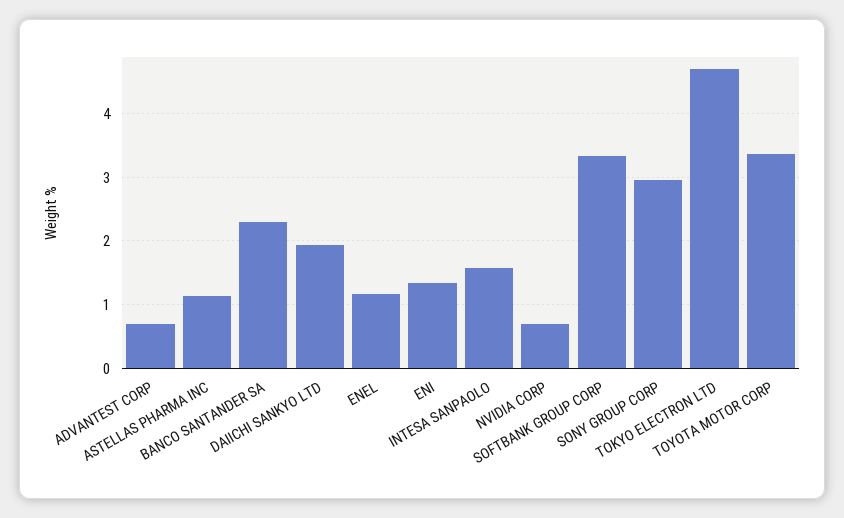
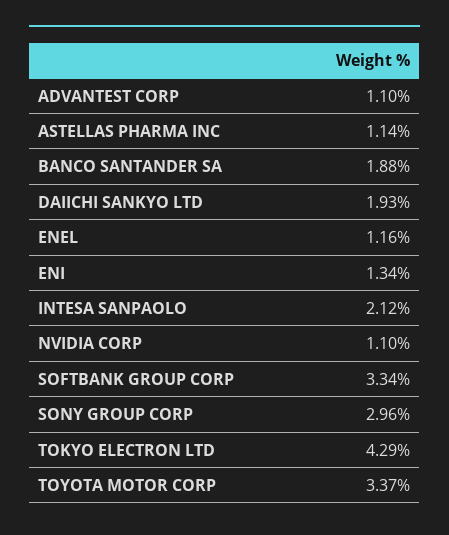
ADVANTEST CORP: 0.7 -> 1.1
BANCO SANTANDER SA: 2.3 -> 1.88
INTESA SANPAOLO: 1.6 -> 2.12
NVIDIA CORP: 0.7 -> 1.1
TOKYO ELECTRON LTD: 4.7 -> 4.29

